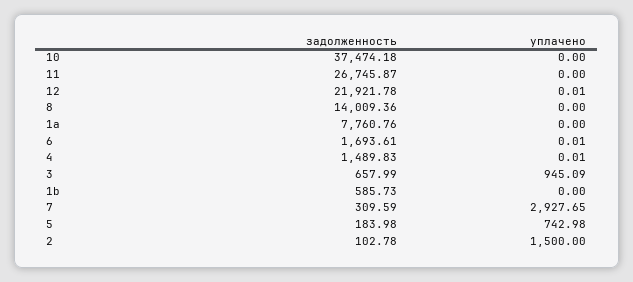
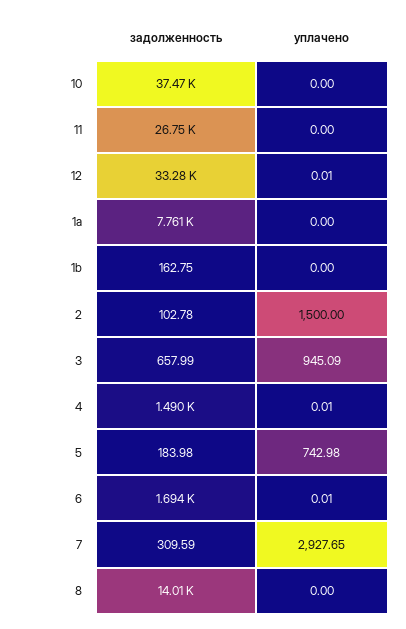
задолженность, 12: 21921.78 -> 33280
задолженность, 1b: 585.73 -> 162.75

